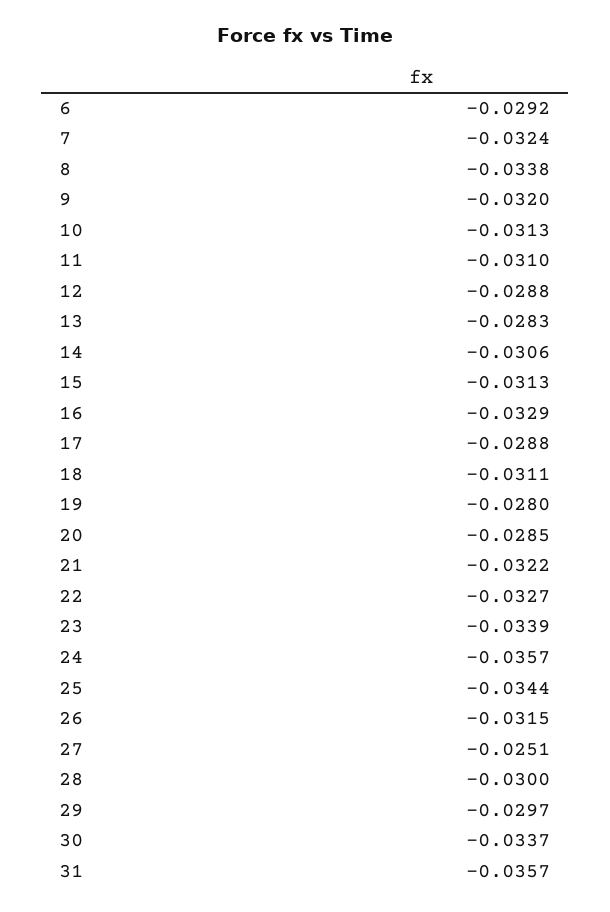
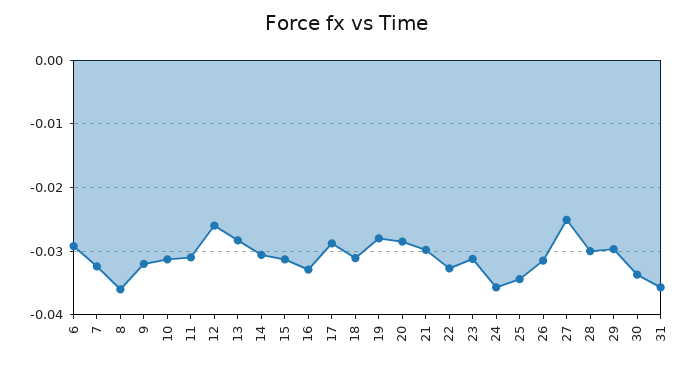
8: -0.0338 -> -0.036
12: -0.0288 -> -0.026
21: -0.0322 -> -0.03
23: -0.0339 -> -0.031

